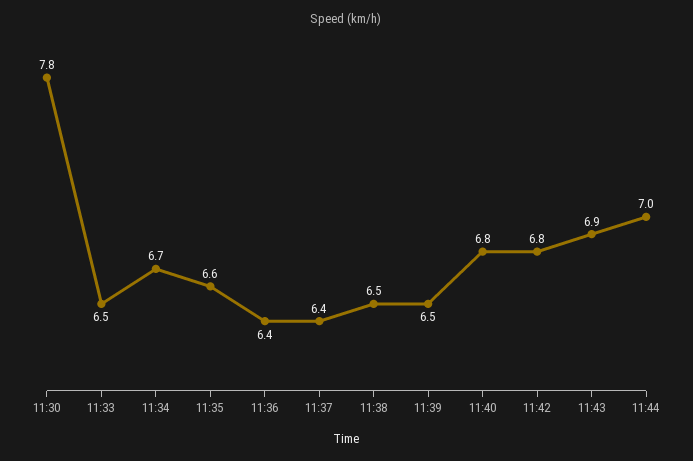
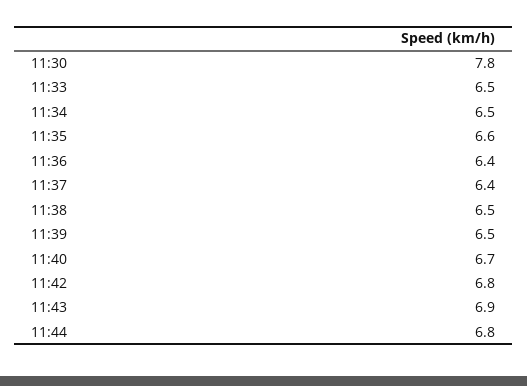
11:34: 6.7 -> 6.5
11:40: 6.8 -> 6.7
11:44: 7 -> 6.8

